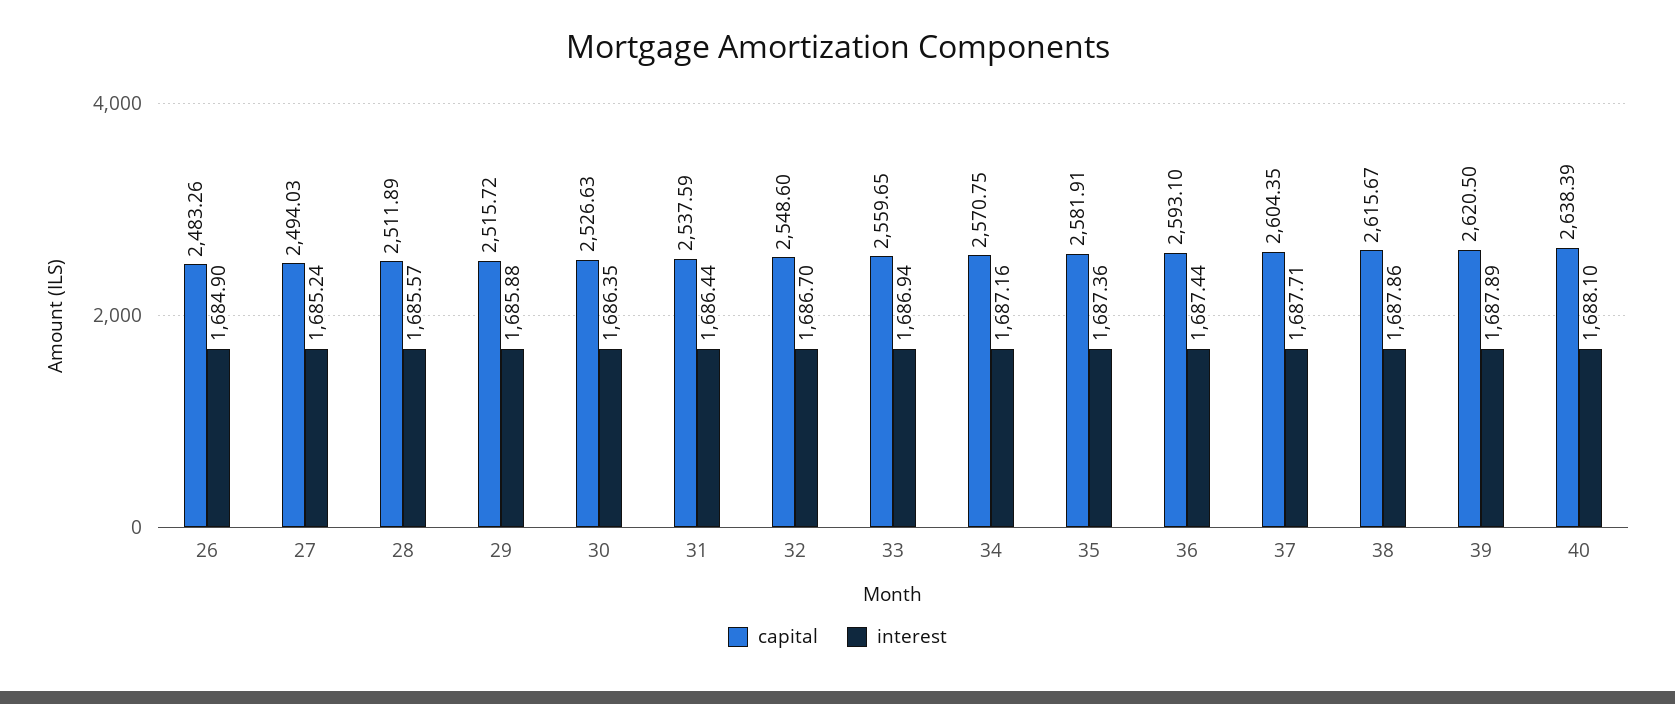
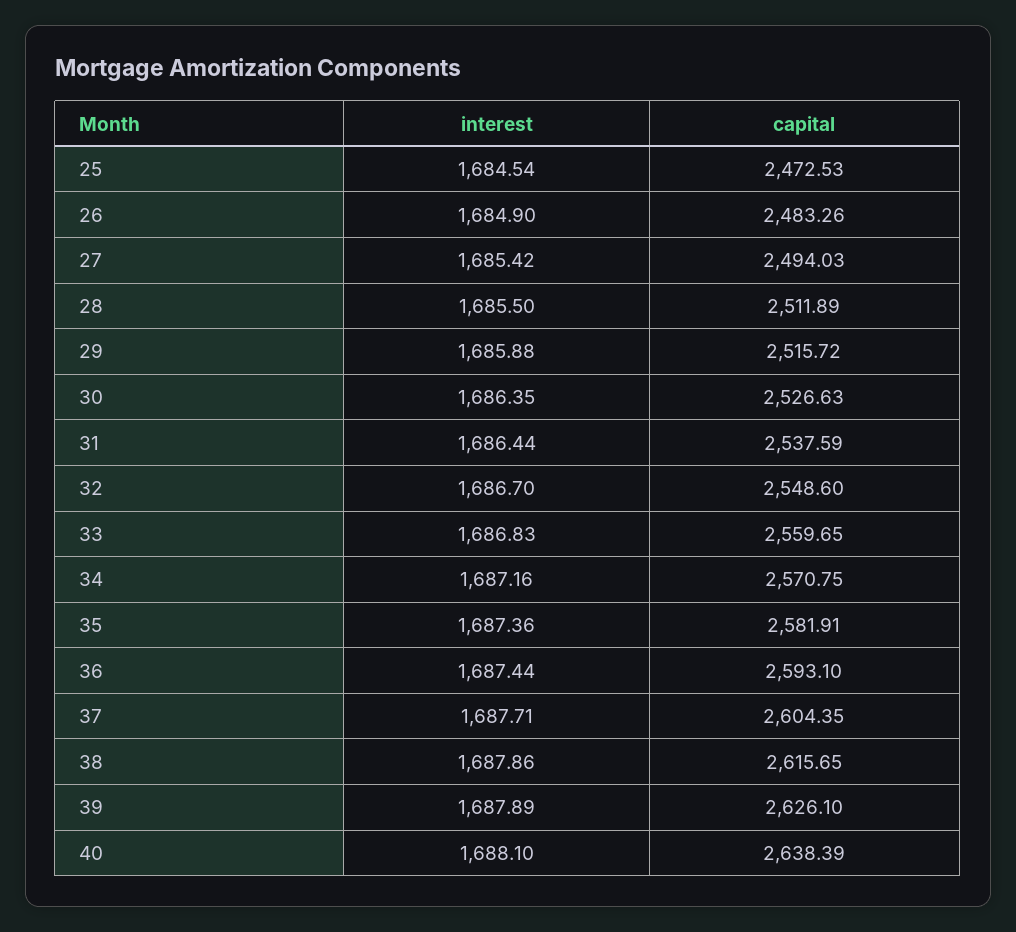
interest, 27: 1685.24 -> 1685.42
interest, 28: 1685.57 -> 1685.5
interest, 33: 1686.94 -> 1686.83
capital, 38: 2615.67 -> 2615.65
capital, 39: 2620.5 -> 2626.1
interest, 25: none -> 1684.54
capital, 25: none -> 2472.53

